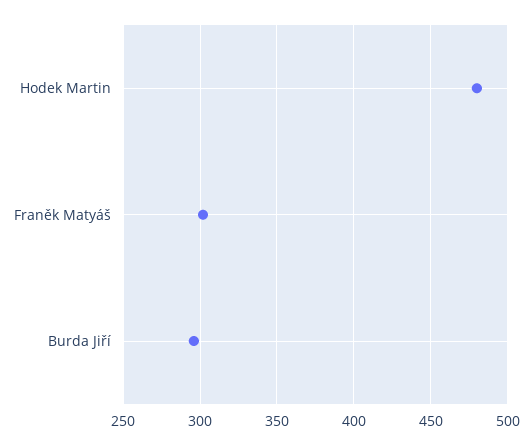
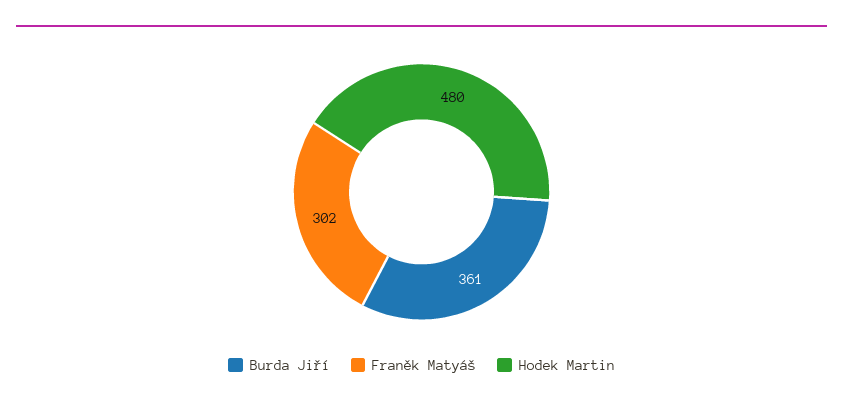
Burda Jiří: 295 -> 361

